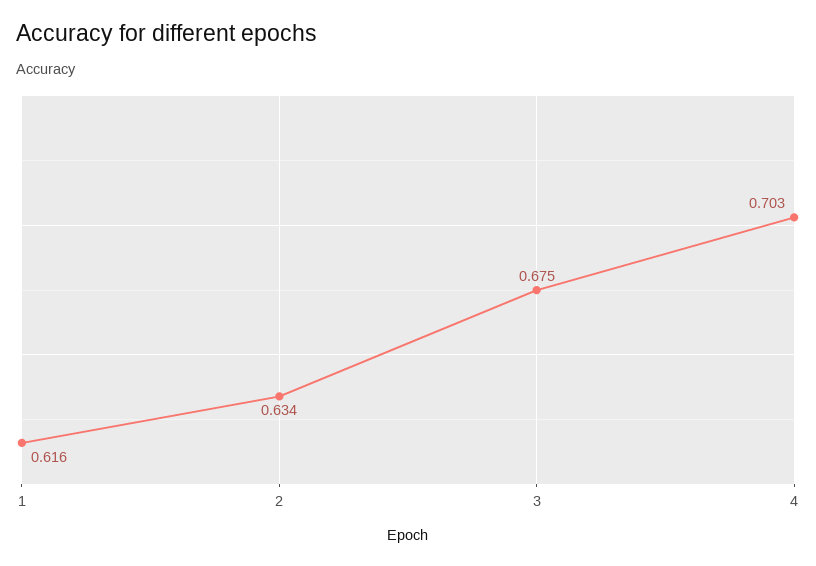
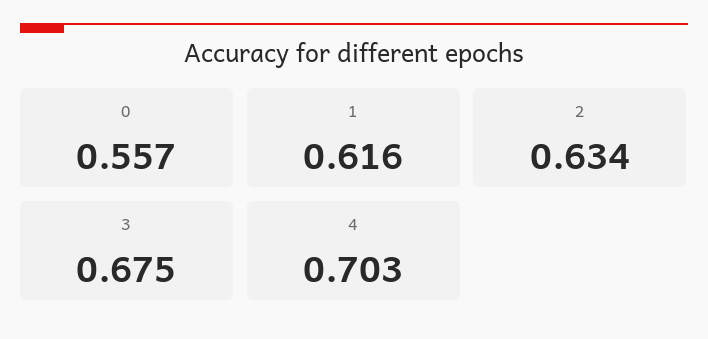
0: none -> 0.557

